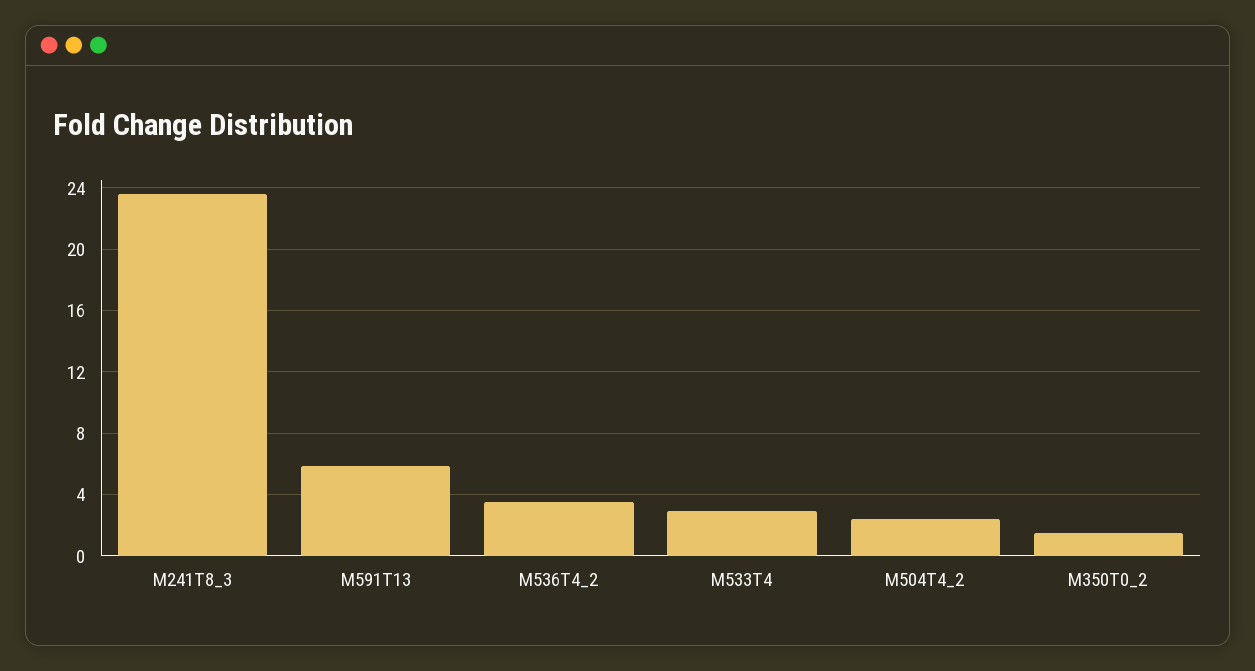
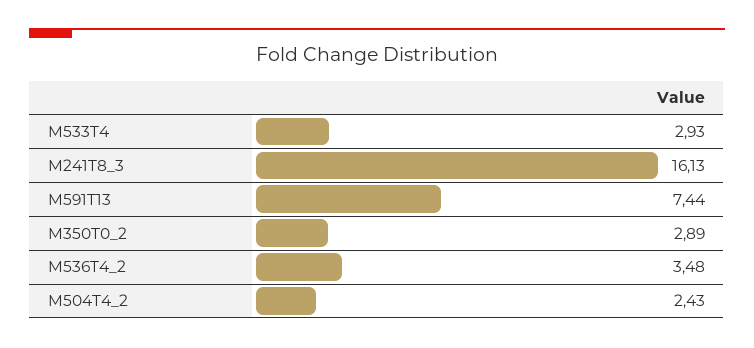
M241T8_3: 23.5 -> 16.13
M591T13: 6 -> 7.44
M350T0_2: 1.5 -> 2.89

